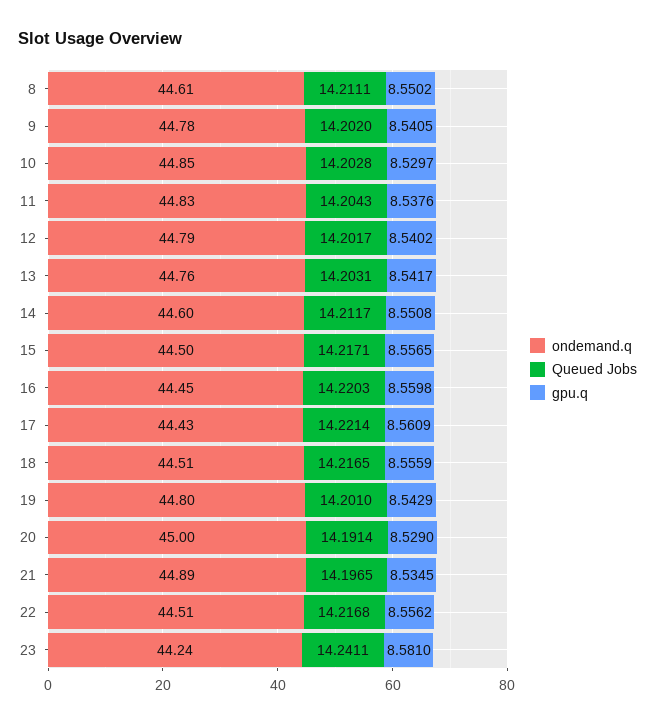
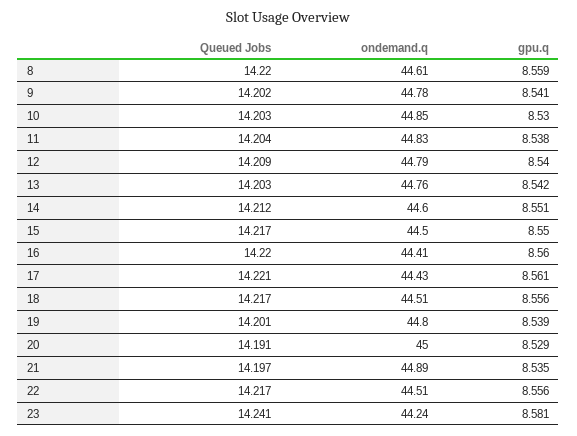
Queued Jobs, 8: 14.2111 -> 14.22
gpu.q, 8: 8.5502 -> 8.559
Queued Jobs, 12: 14.2017 -> 14.209
gpu.q, 15: 8.5565 -> 8.55
ondemand.q, 16: 44.45 -> 44.41
gpu.q, 19: 8.5429 -> 8.539

